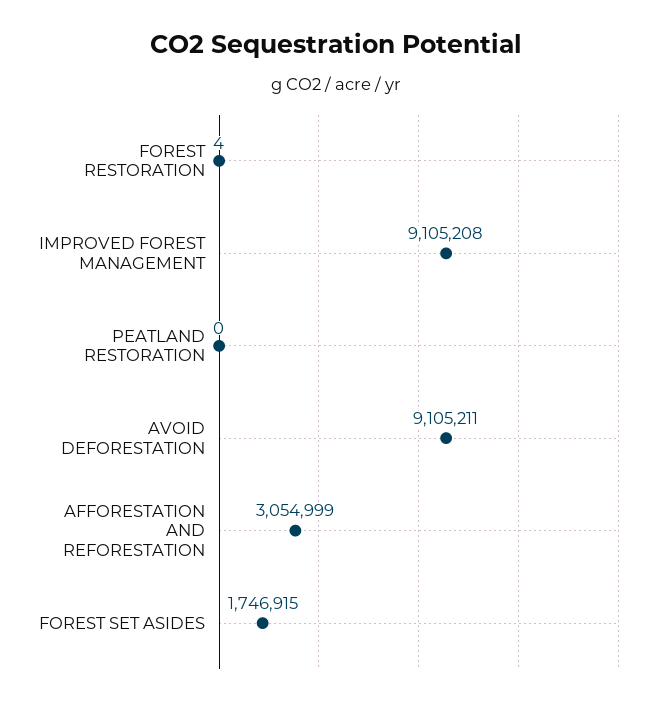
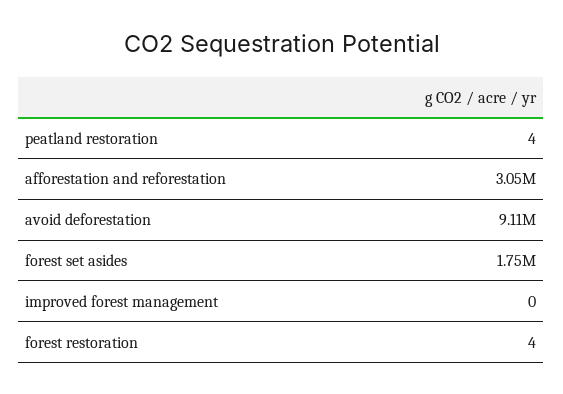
IMPROVED FOREST MANAGEMENT: 9105208 -> 0
PEATLAND RESTORATION: 0 -> 4

